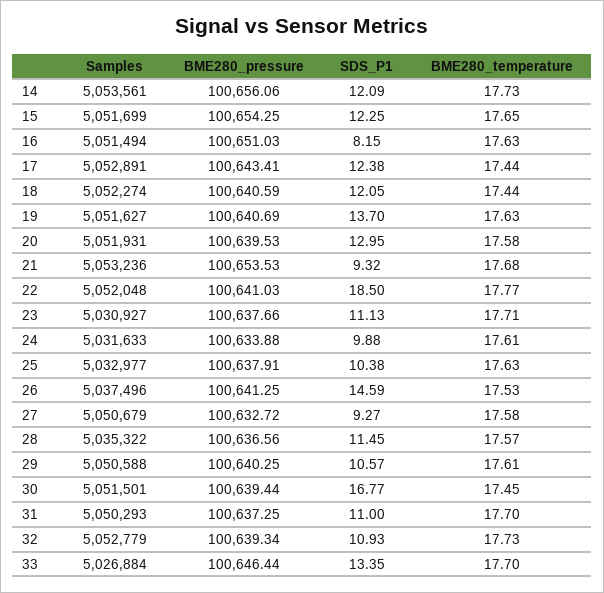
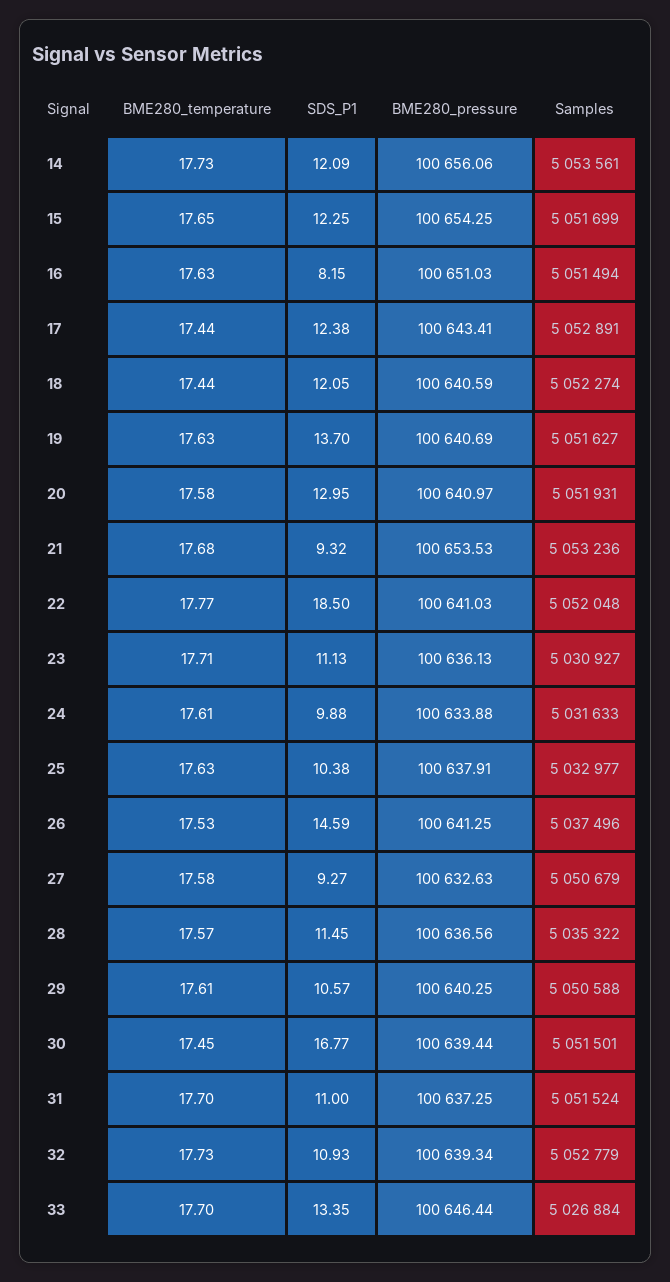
BME280_pressure, 20: 100639.53 -> 100640.97
BME280_pressure, 23: 100637.66 -> 100636.13
BME280_pressure, 27: 100632.72 -> 100632.63
Samples, 31: 5050293 -> 5051524

